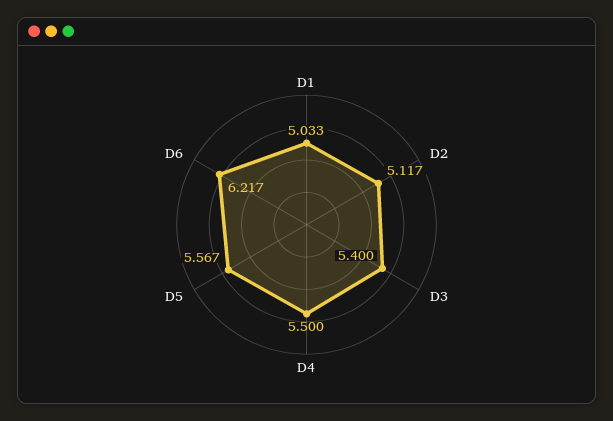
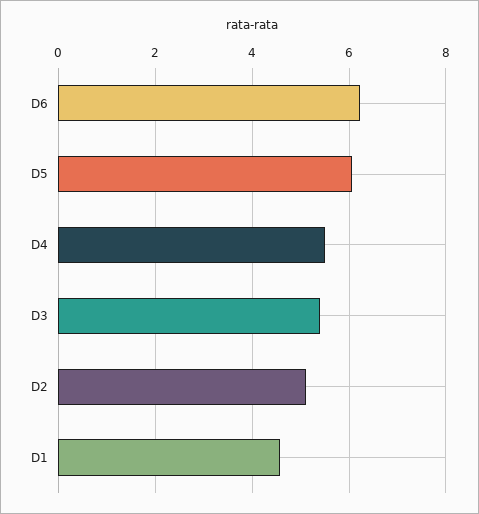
D1: 5.033 -> 4.6
D5: 5.567 -> 6

